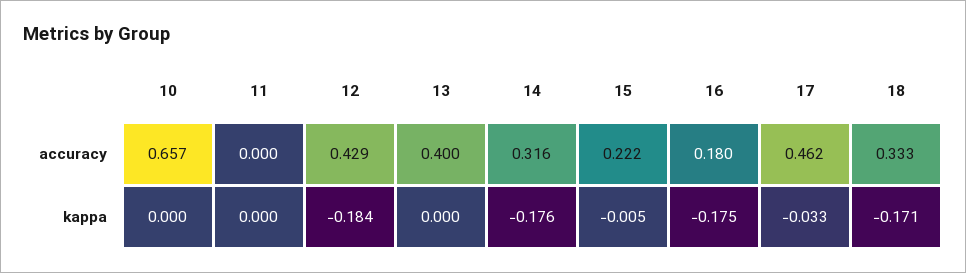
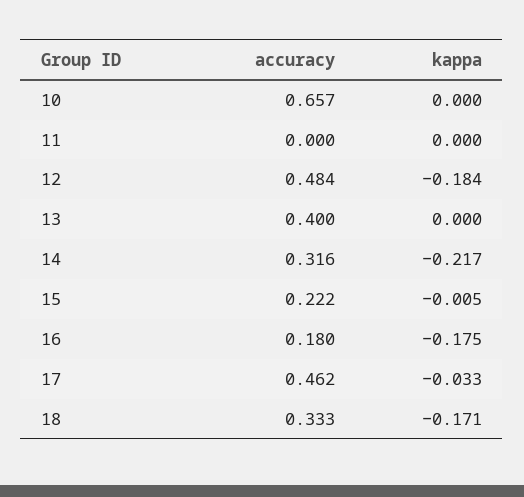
12, accuracy: 0.429 -> 0.484
14, kappa: -0.176 -> -0.217

